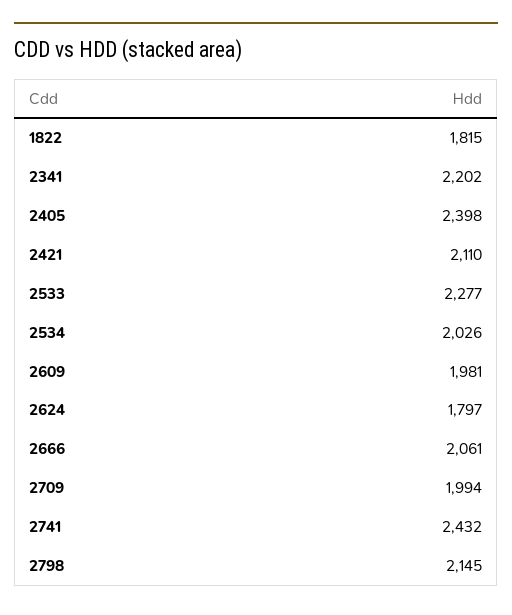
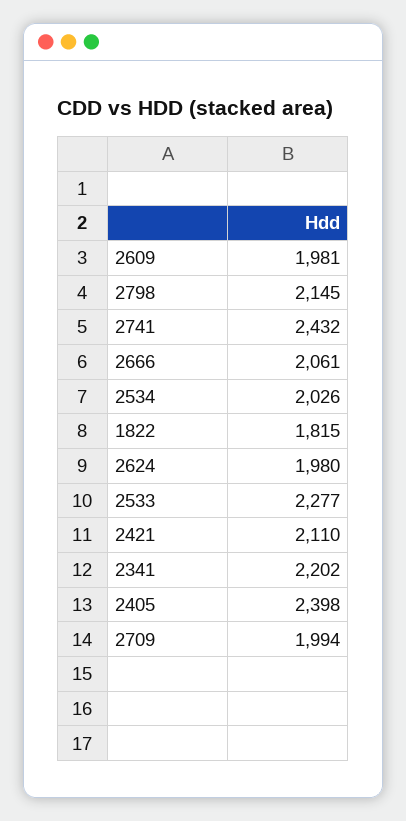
2624: 1797 -> 1980

